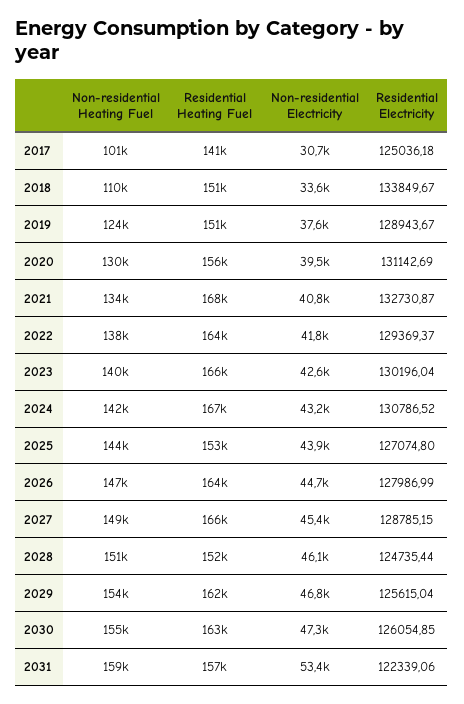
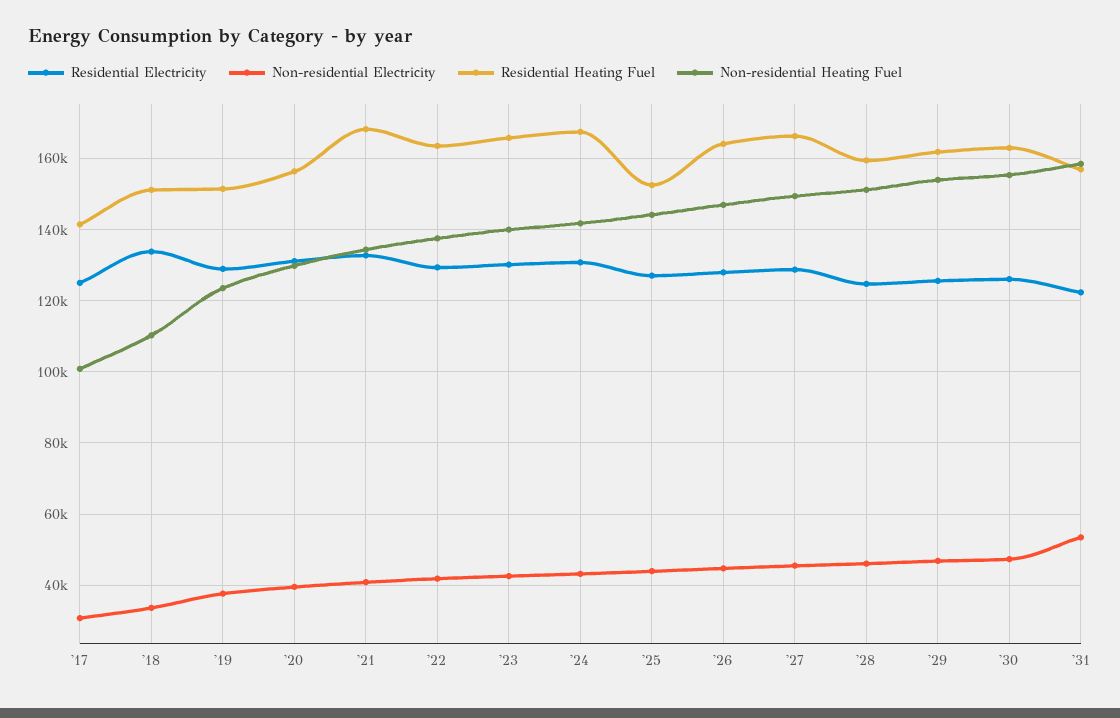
Residential Heating Fuel, 2028: 152000 -> 160000

